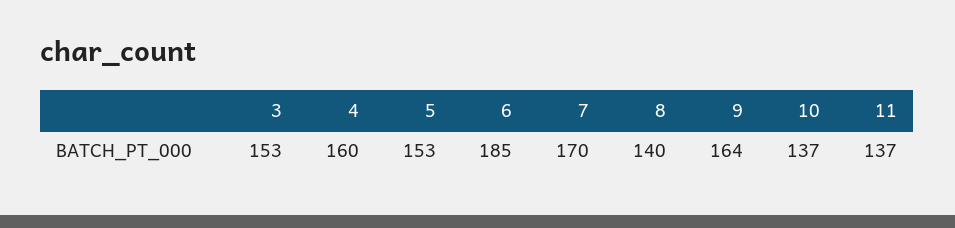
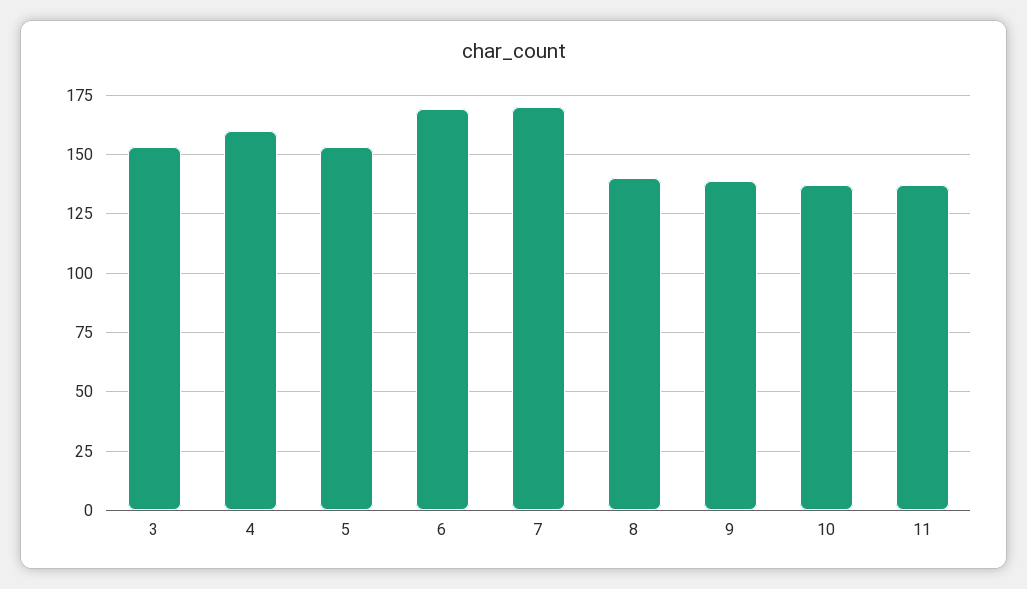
6: 185 -> 170
9: 164 -> 140

